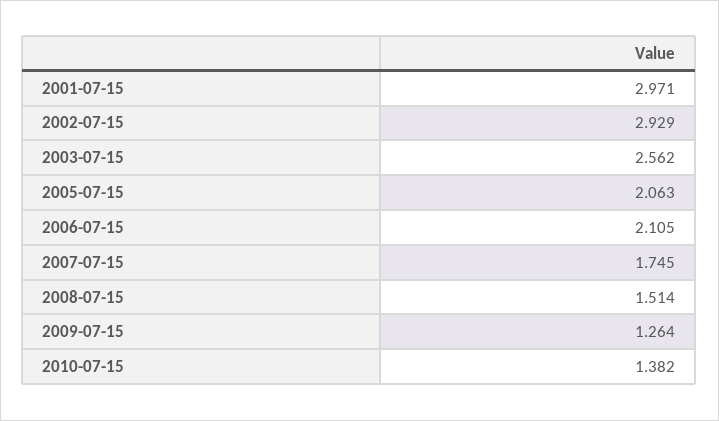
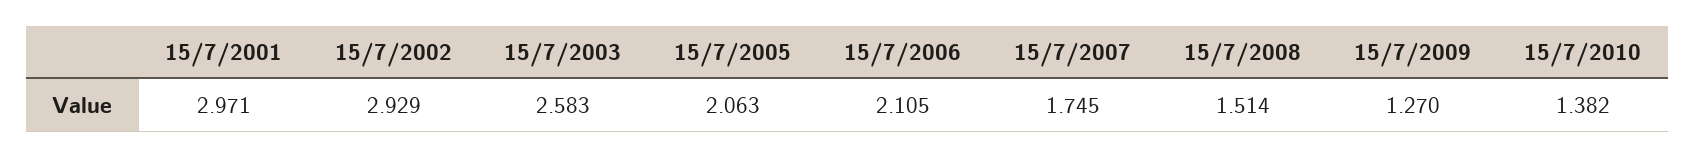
2003-07-15: 2.562 -> 2.583
2009-07-15: 1.264 -> 1.27

